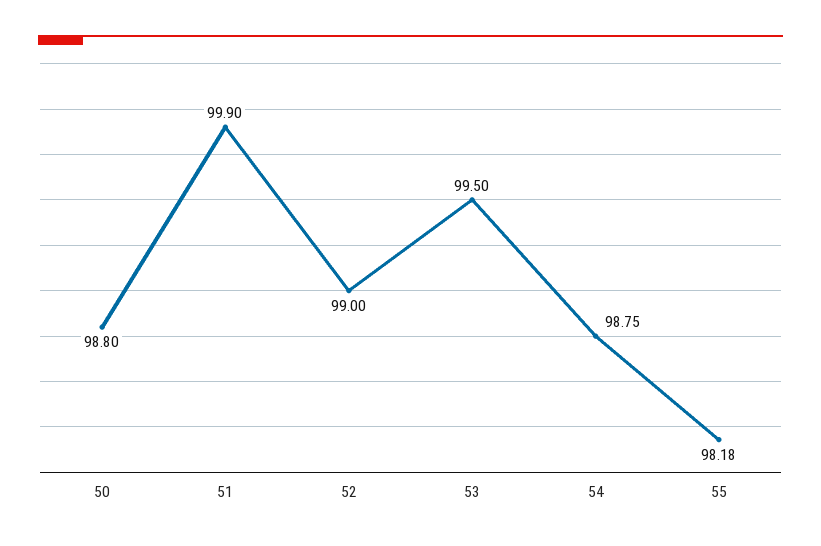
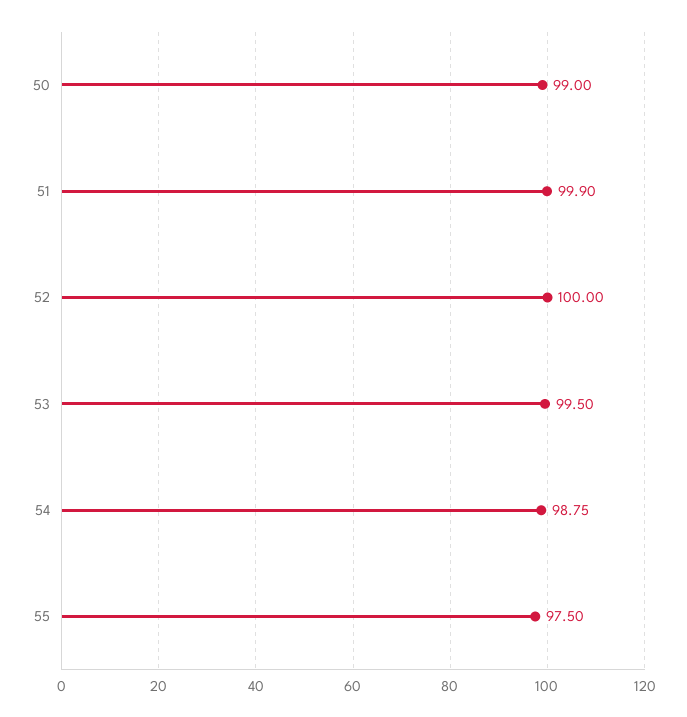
50: 98.8 -> 99
52: 99 -> 100
55: 98.18 -> 97.5

